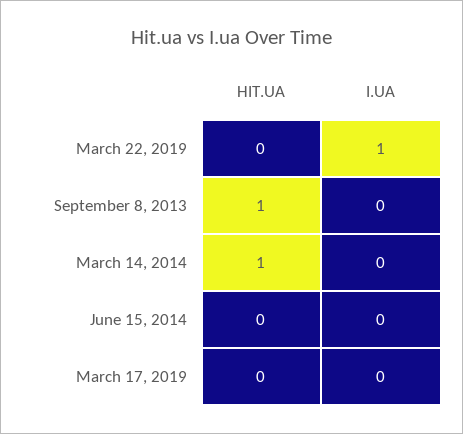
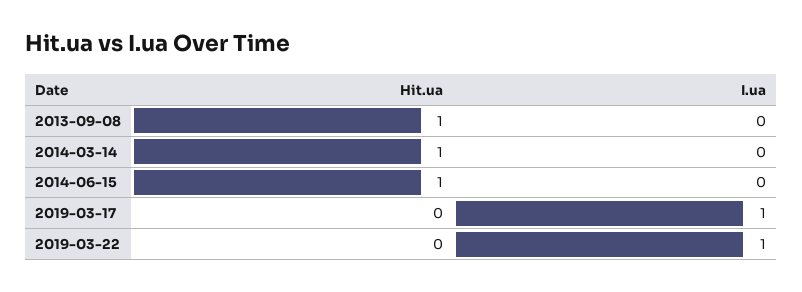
HIT.UA, June 15, 2014: 0 -> 1
I.UA, March 17, 2019: 0 -> 1

